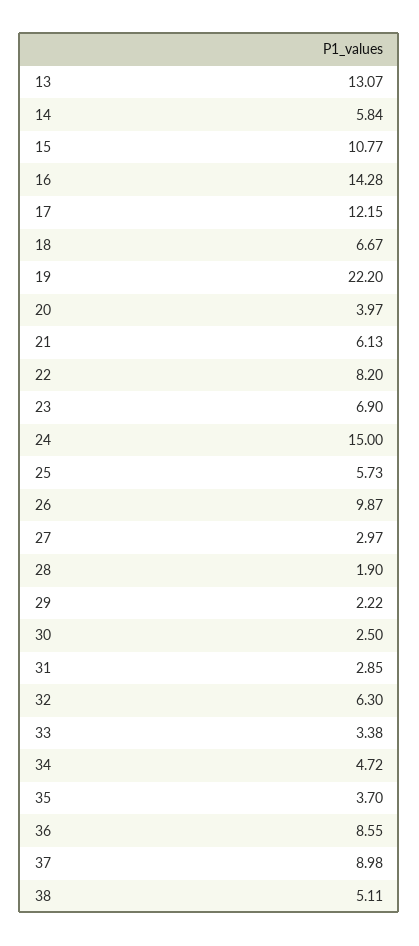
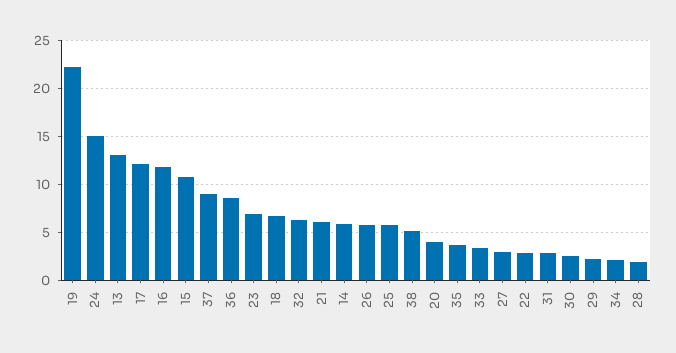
16: 14.28 -> 12
22: 8.2 -> 3
26: 9.87 -> 6
34: 4.72 -> 2

